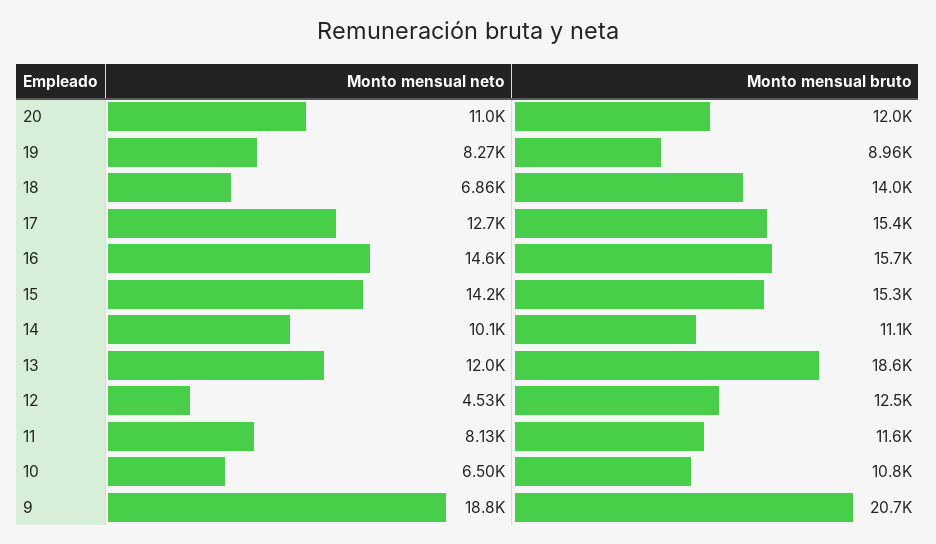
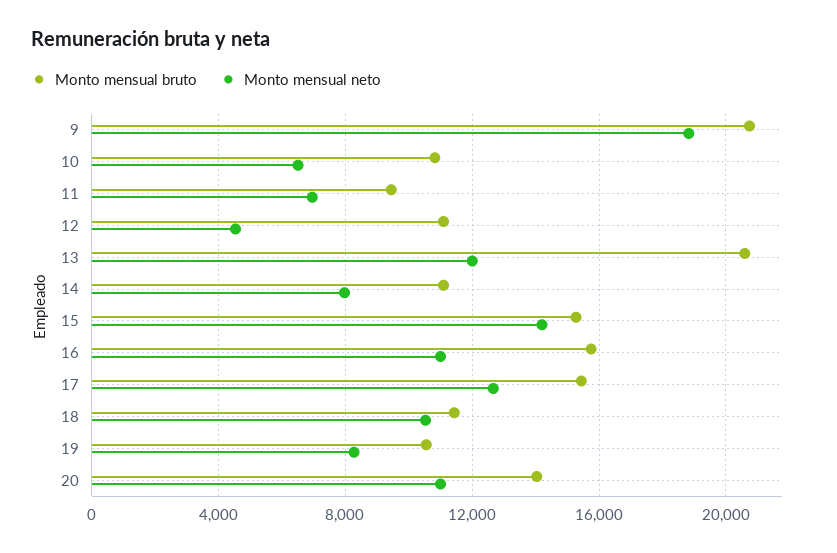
Monto mensual bruto, 20: 12000 -> 14000
Monto mensual bruto, 19: 8960 -> 10500
Monto mensual neto, 18: 6860 -> 10500
Monto mensual bruto, 18: 14000 -> 11500
Monto mensual neto, 16: 14600 -> 11000
Monto mensual neto, 14: 10100 -> 8000
Monto mensual bruto, 13: 18600 -> 20500
Monto mensual bruto, 12: 12500 -> 11000
Monto mensual neto, 11: 8130 -> 7000
Monto mensual bruto, 11: 11600 -> 9500

